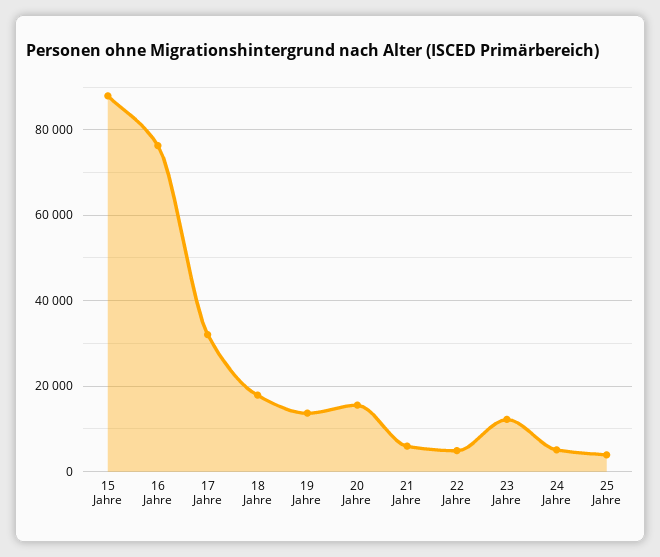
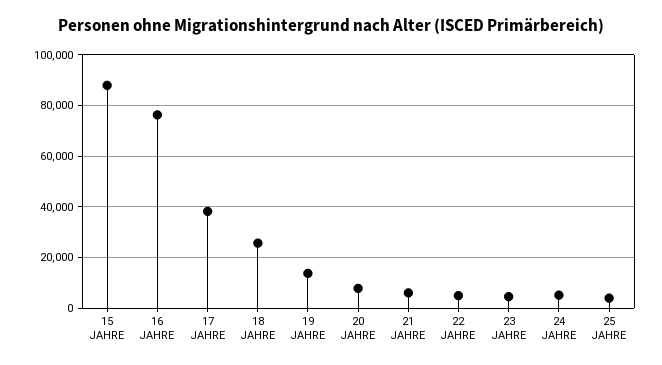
17 Jahre: 32000 -> 37500
18 Jahre: 18000 -> 25000
20 Jahre: 16000 -> 7500
23 Jahre: 12000 -> 5000

